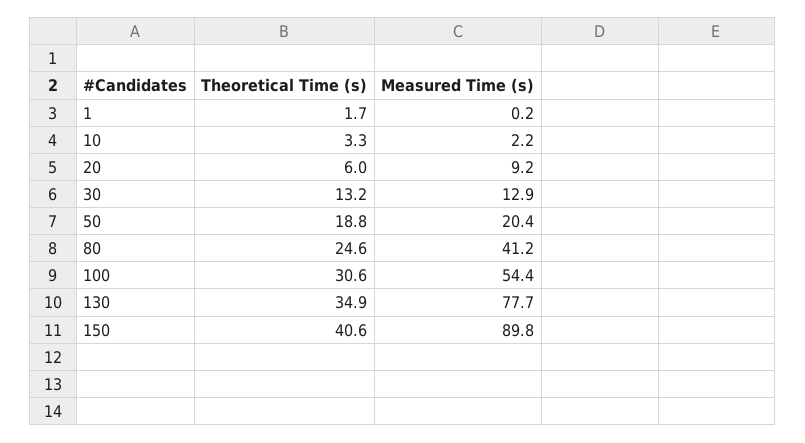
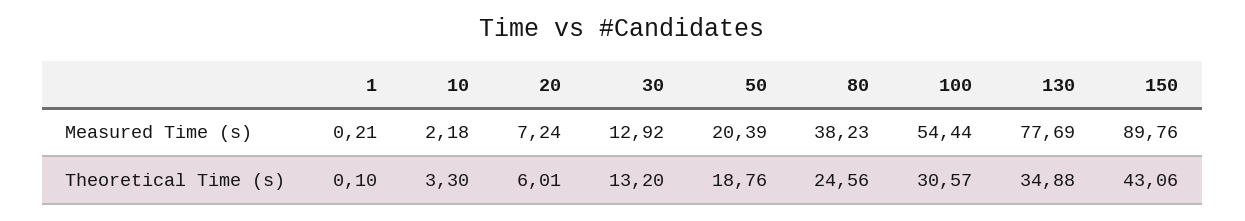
Theoretical Time (s), 1: 1.7 -> 0.1
Measured Time (s), 20: 9.2 -> 7.24
Measured Time (s), 80: 41.2 -> 38.23
Theoretical Time (s), 150: 40.6 -> 43.06

